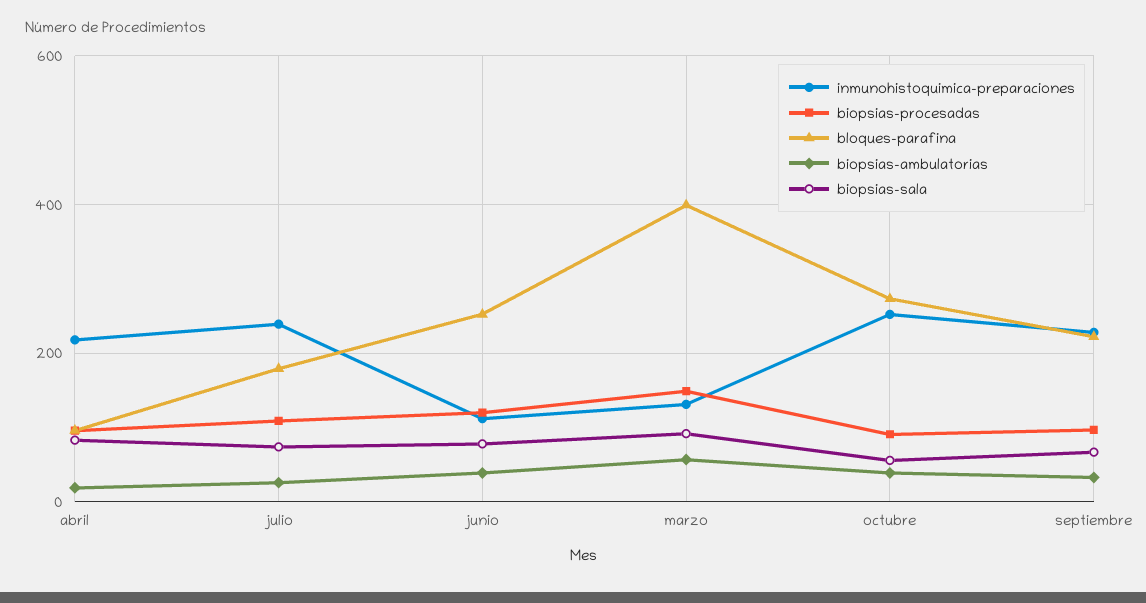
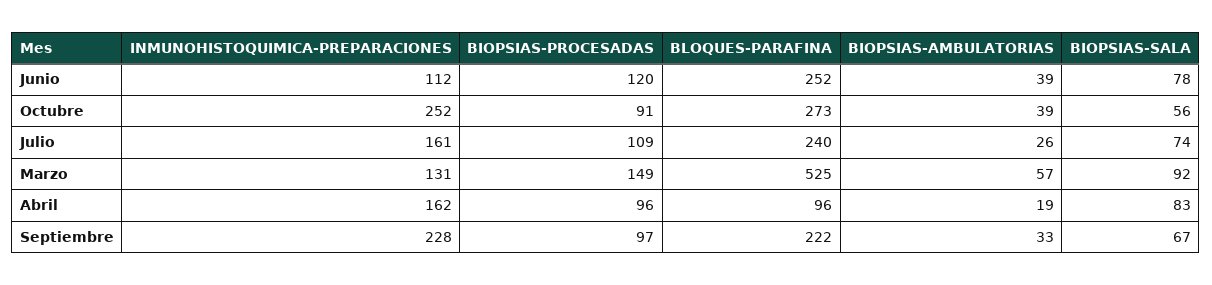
inmunohistoquimica-preparaciones, abril: 220 -> 162
inmunohistoquimica-preparaciones, julio: 240 -> 161
bloques-parafina, julio: 180 -> 240
bloques-parafina, marzo: 400 -> 525

